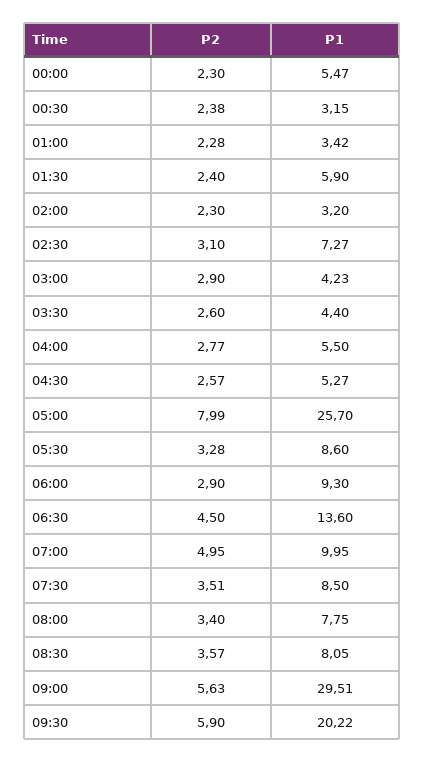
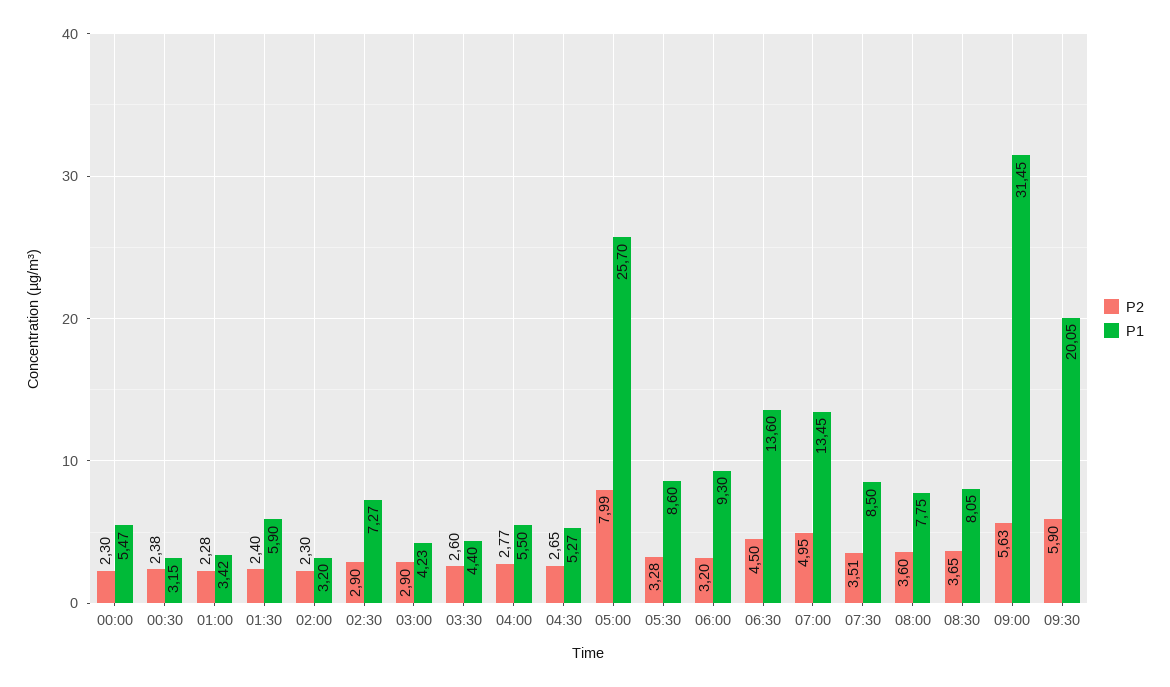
P2, 02:30: 3.1 -> 2.9
P2, 04:30: 2.57 -> 2.65
P2, 06:00: 2.9 -> 3.2
P1, 07:00: 9.95 -> 13.45
P2, 08:00: 3.4 -> 3.6
P2, 08:30: 3.57 -> 3.65
P1, 09:00: 29.51 -> 31.45
P1, 09:30: 20.22 -> 20.05

